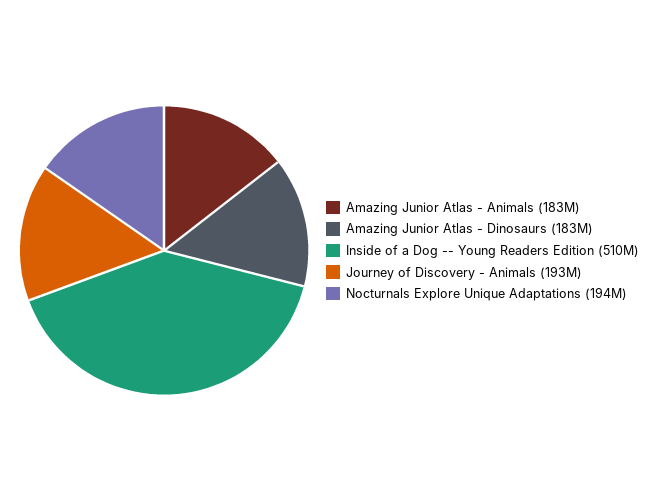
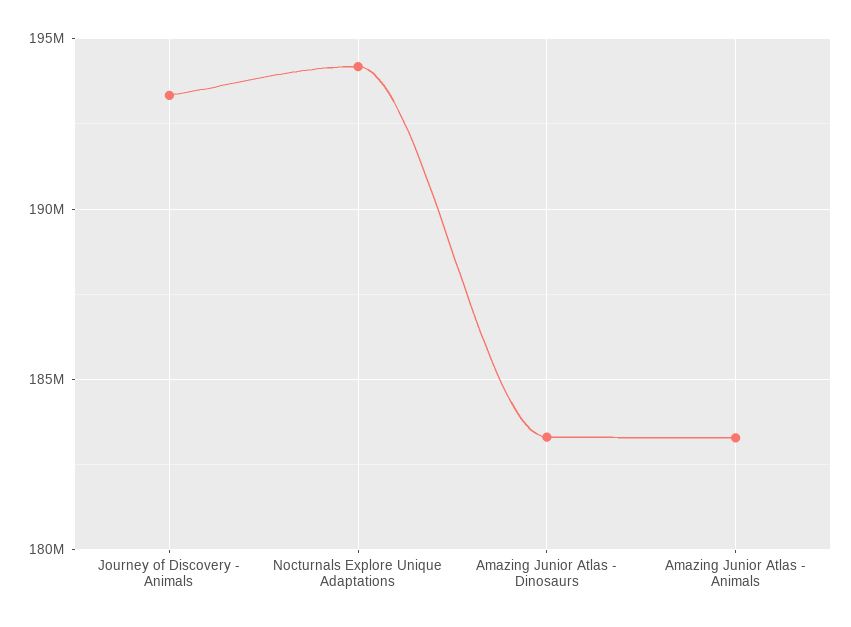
Inside of a Dog -- Young Readers Edition: 510000000 -> none

